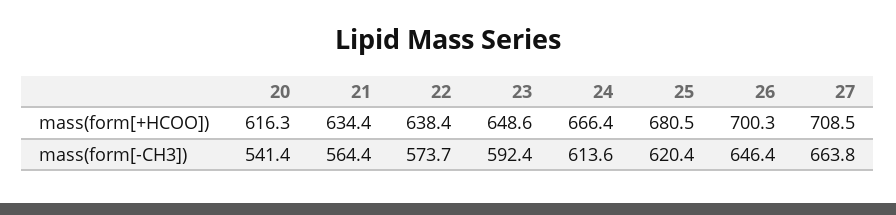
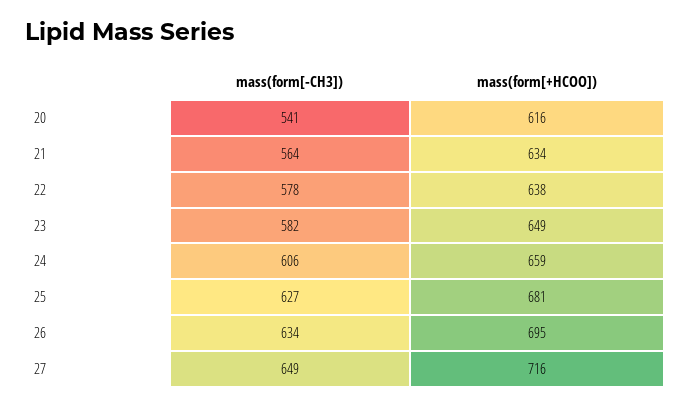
24, mass(form[+HCOO]): 666.4 -> 659
26, mass(form[+HCOO]): 700.3 -> 695
27, mass(form[+HCOO]): 708.5 -> 716
22, mass(form[-CH3]): 573.7 -> 578
23, mass(form[-CH3]): 592.4 -> 582
24, mass(form[-CH3]): 613.6 -> 606
25, mass(form[-CH3]): 620.4 -> 627
26, mass(form[-CH3]): 646.4 -> 634
27, mass(form[-CH3]): 663.8 -> 649

